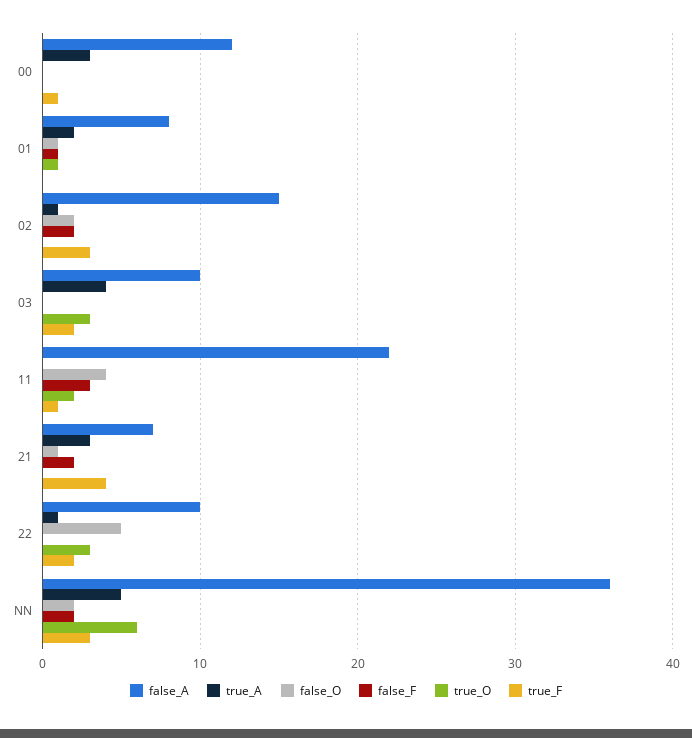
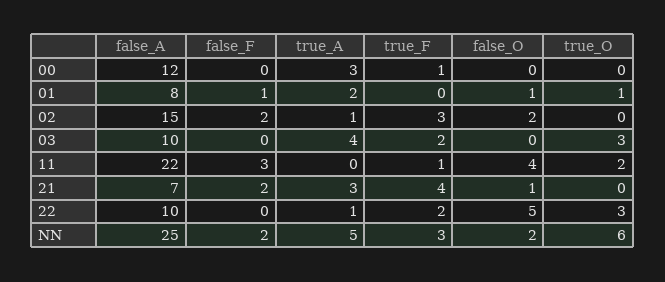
false_A, NN: 36 -> 25

